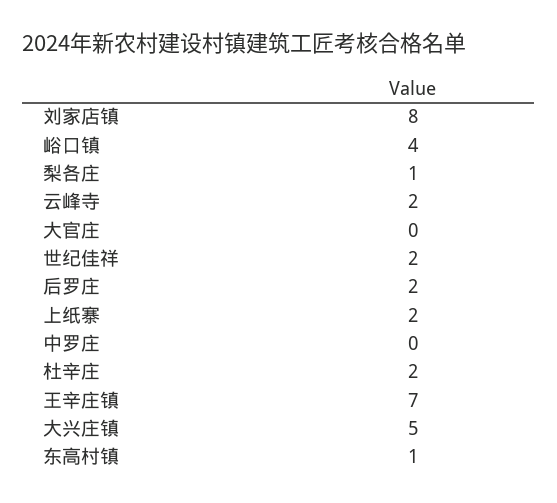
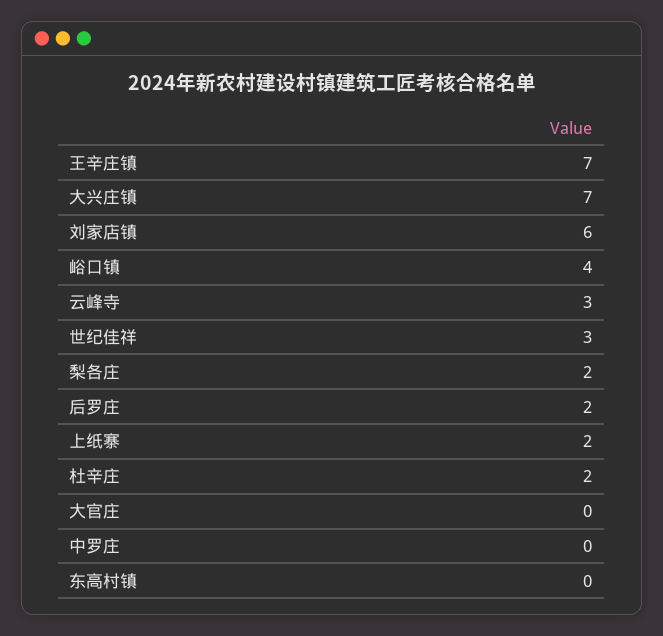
刘家店镇: 8 -> 6
梨各庄: 1 -> 2
云峰寺: 2 -> 3
世纪佳祥: 2 -> 3
大兴庄镇: 5 -> 7
东高村镇: 1 -> 0

